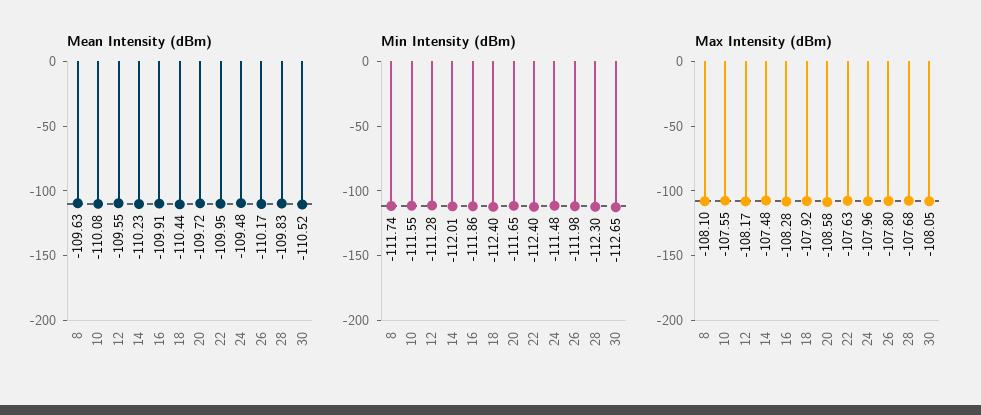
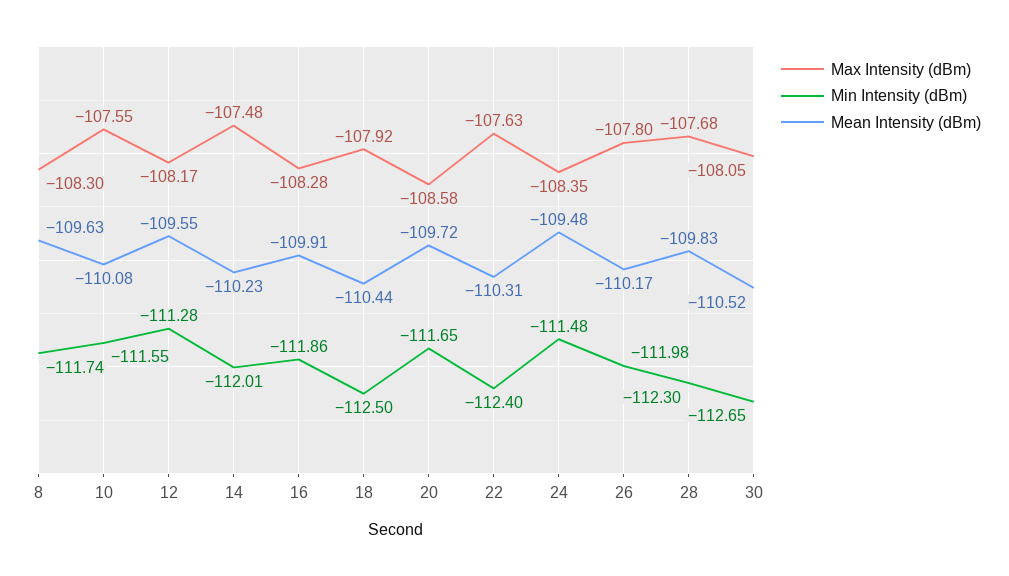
Mean Intensity (dBm), 22: -109.95 -> -110.31
Min Intensity (dBm), 18: -112.4 -> -112.5
Max Intensity (dBm), 8: -108.1 -> -108.3
Max Intensity (dBm), 24: -107.96 -> -108.35

